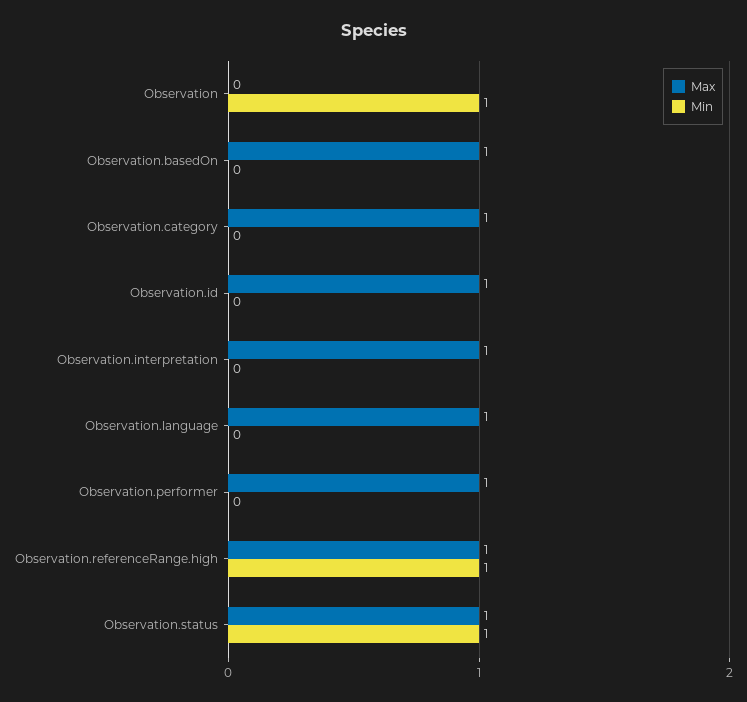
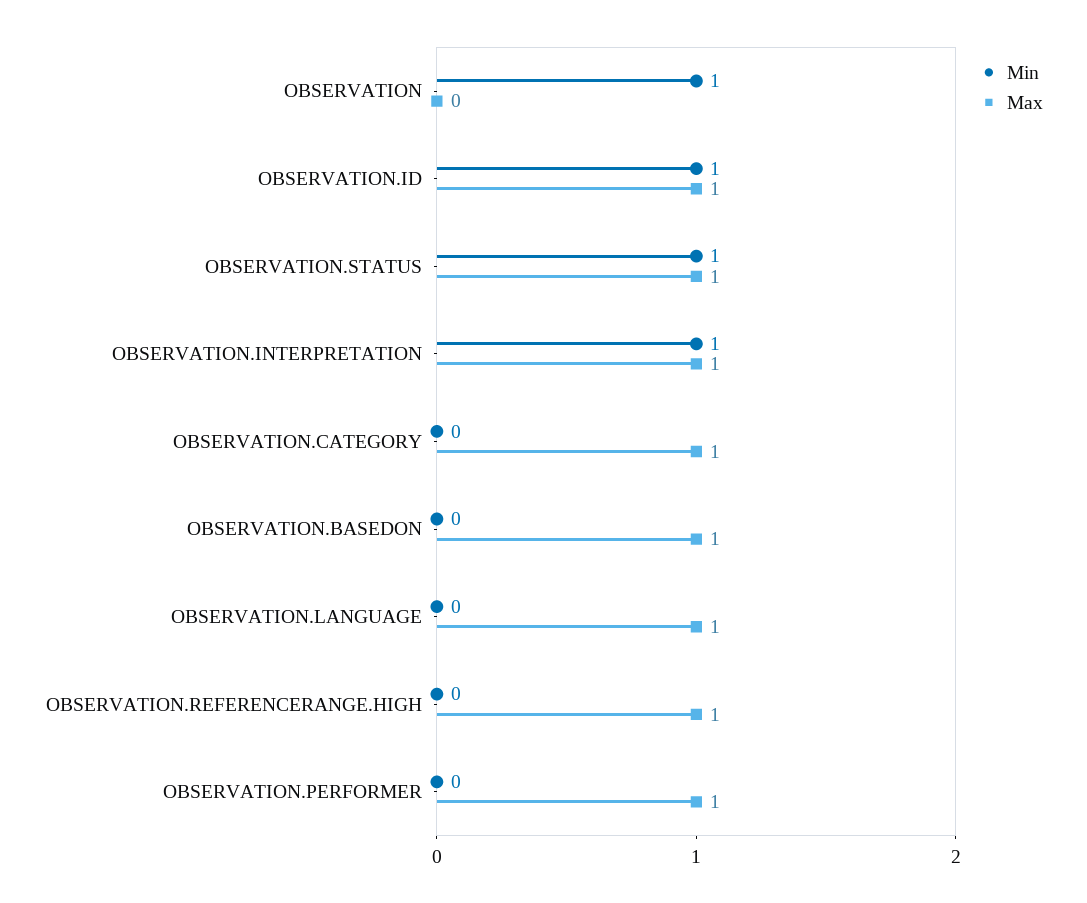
Min, Observation.id: 0 -> 1
Min, Observation.interpretation: 0 -> 1
Min, Observation.referenceRange.high: 1 -> 0

